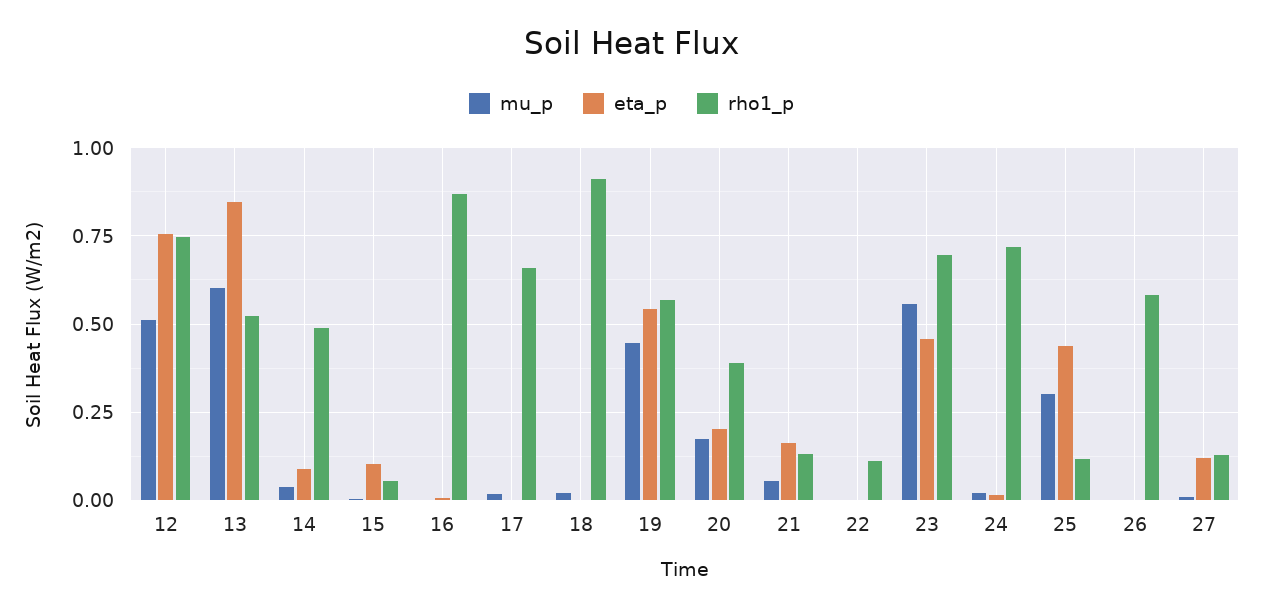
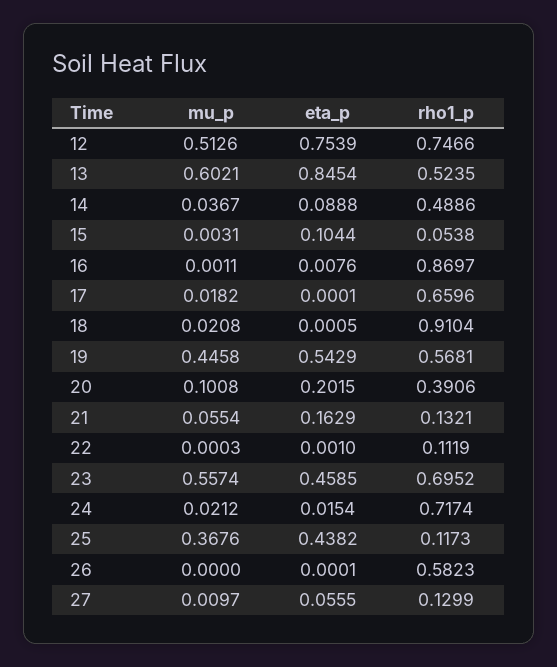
mu_p, 20: 0.175 -> 0.1008
mu_p, 25: 0.3 -> 0.3676
eta_p, 27: 0.125 -> 0.0555

